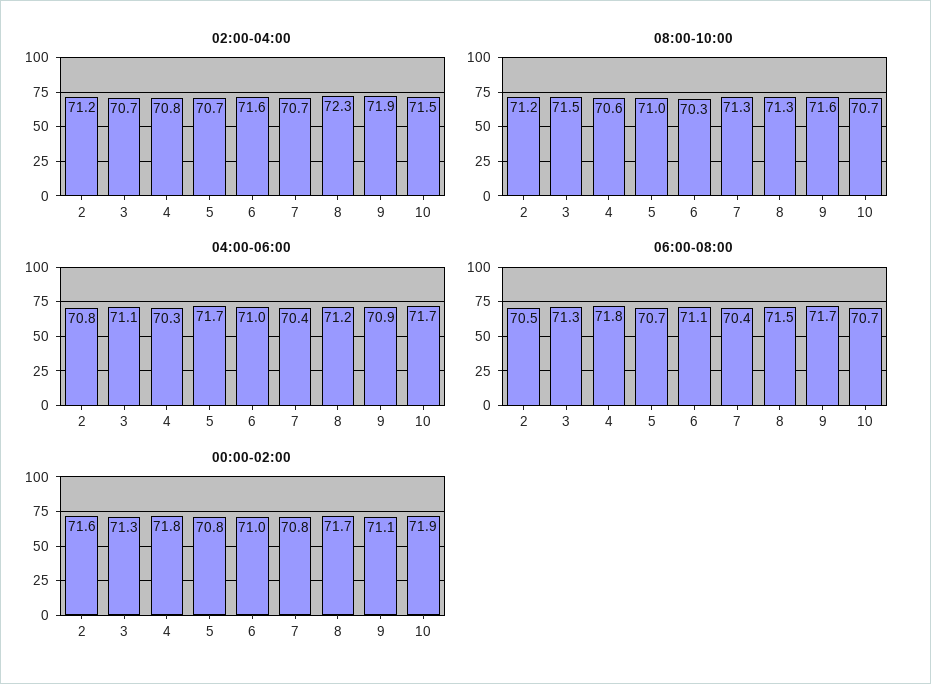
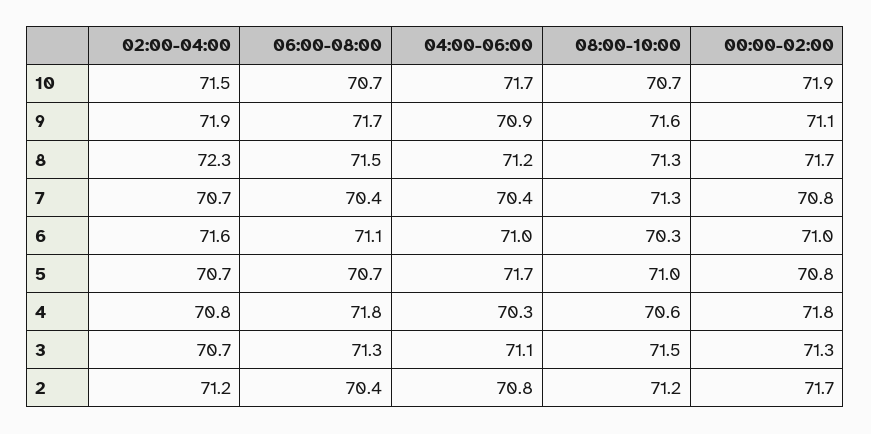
06:00-08:00, 2: 70.5 -> 70.4
00:00-02:00, 2: 71.6 -> 71.7

